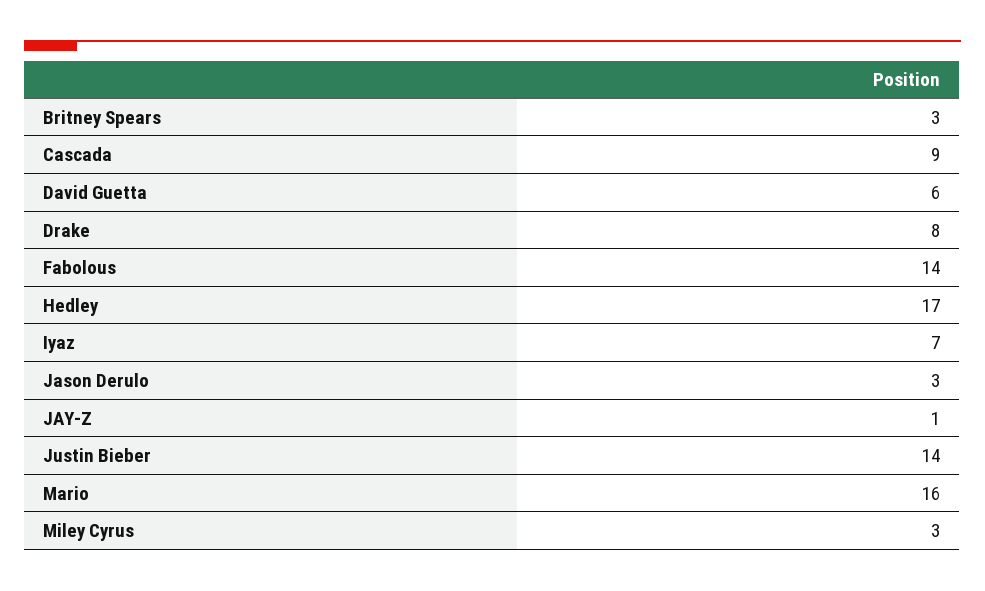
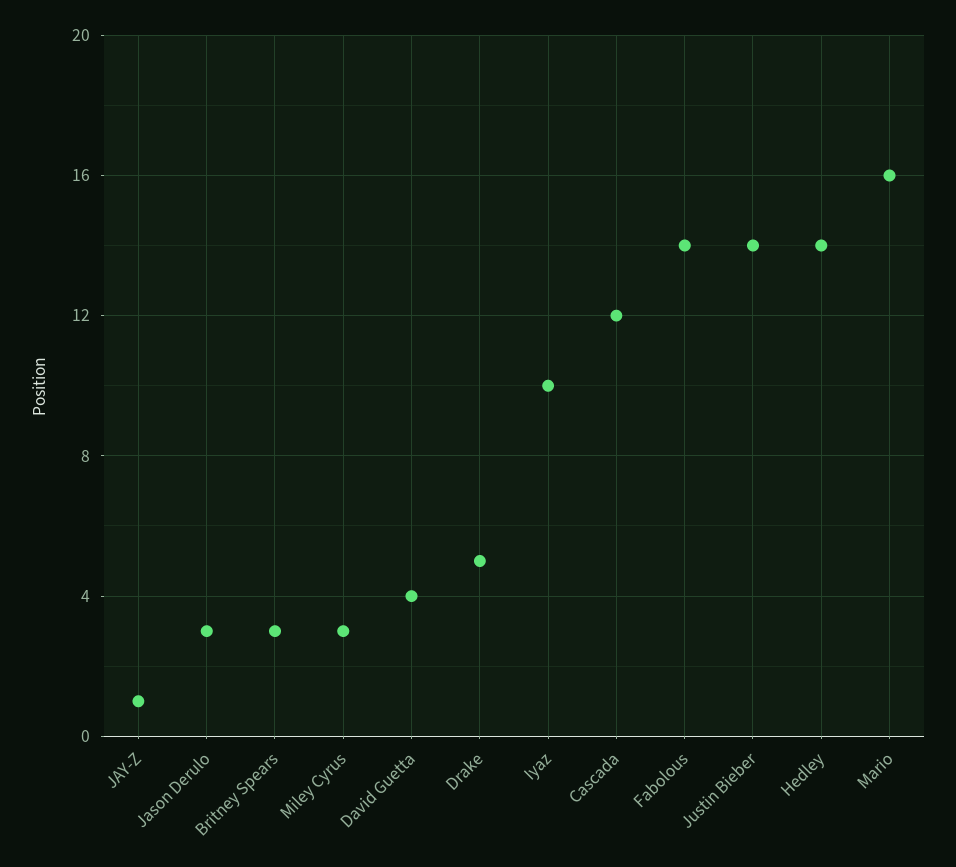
Cascada: 9 -> 12
David Guetta: 6 -> 4
Drake: 8 -> 5
Hedley: 17 -> 14
Iyaz: 7 -> 10

